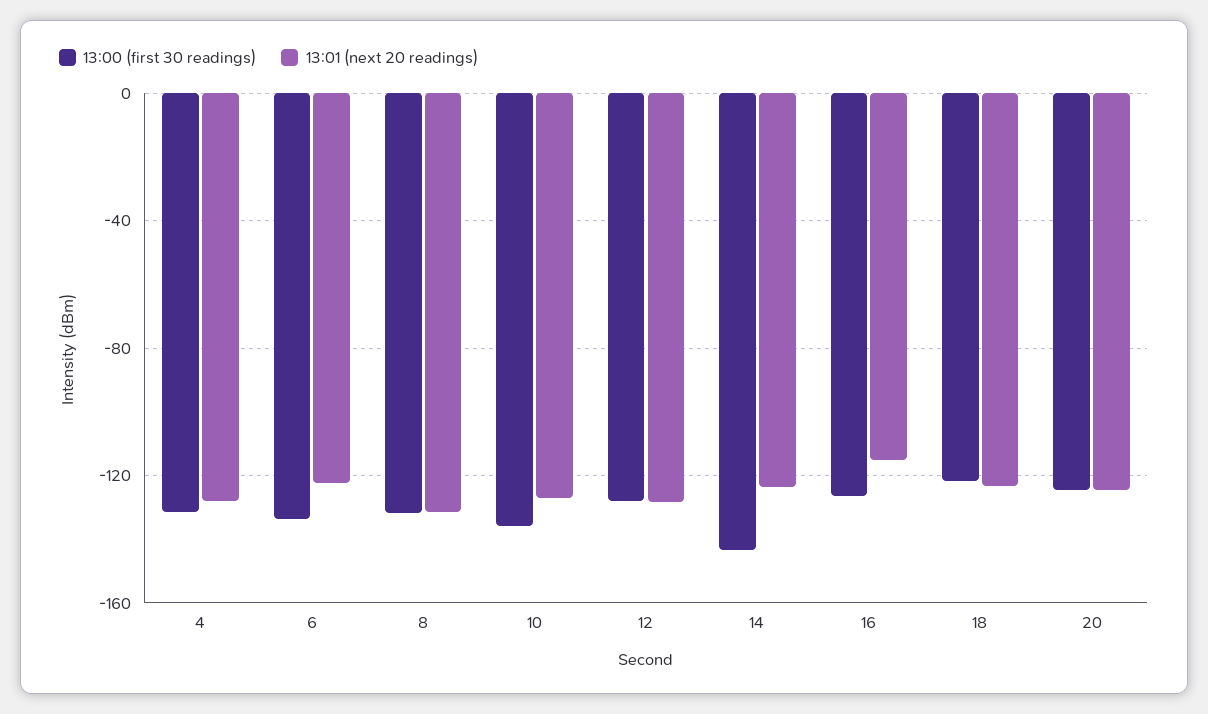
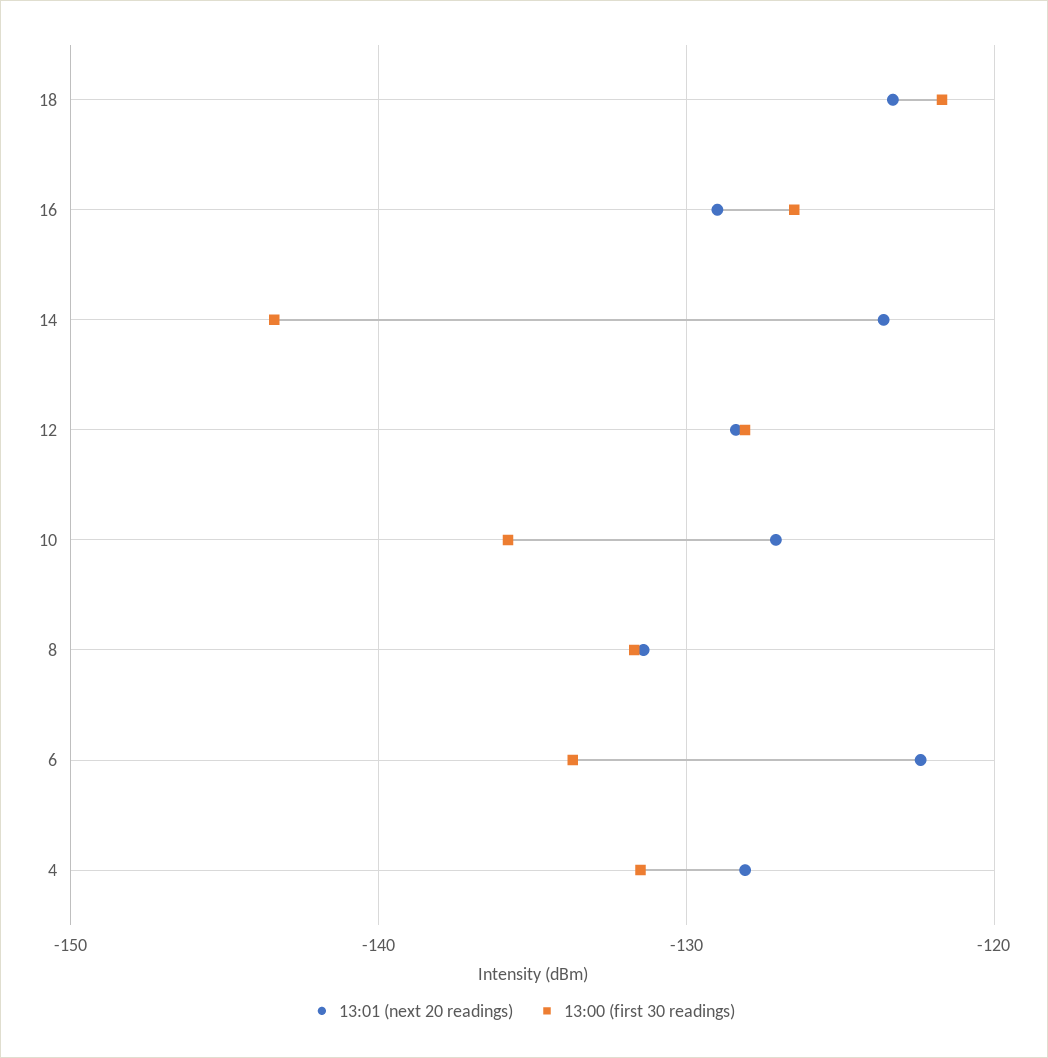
13:01 (next 20 readings), 16: -115 -> -129
13:00 (first 30 readings), 20: -125 -> none
13:01 (next 20 readings), 20: -125 -> none

